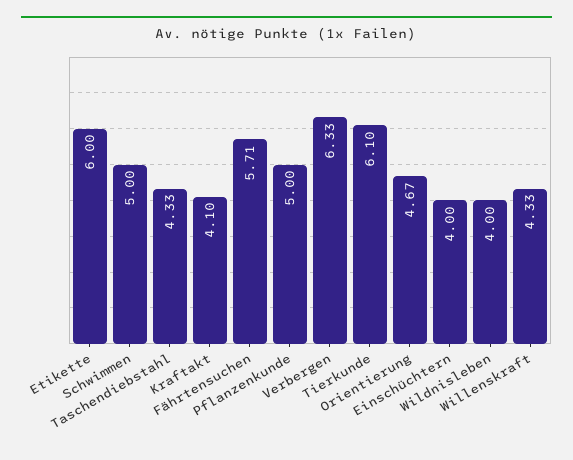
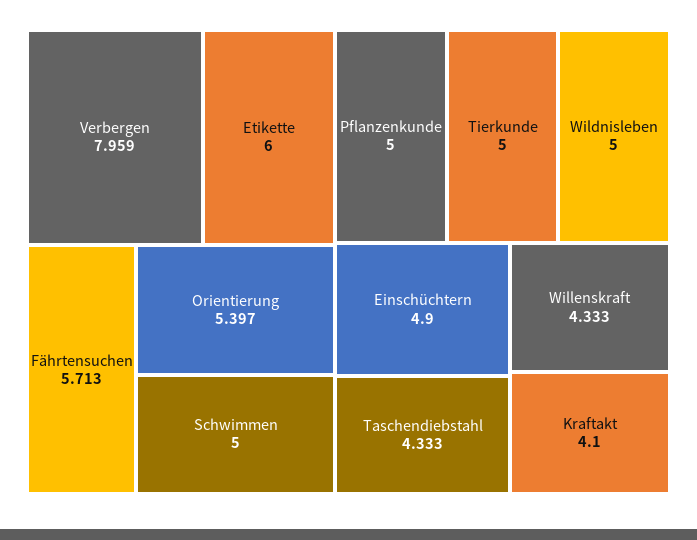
Verbergen: 6.33 -> 7.959
Tierkunde: 6.1 -> 5
Orientierung: 4.67 -> 5.397
Einschüchtern: 4 -> 4.9
Wildnisleben: 4 -> 5

